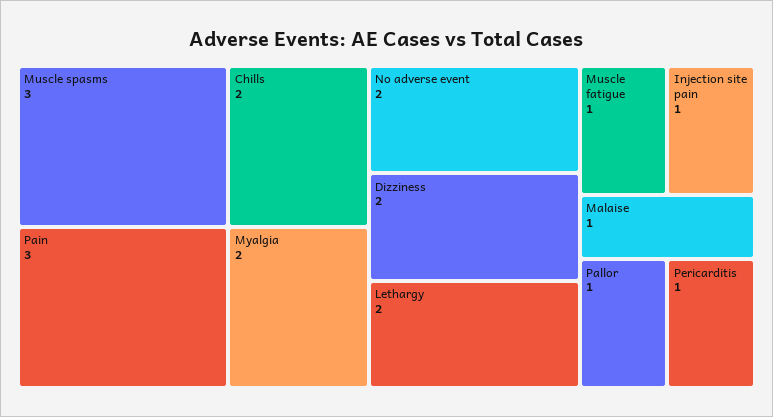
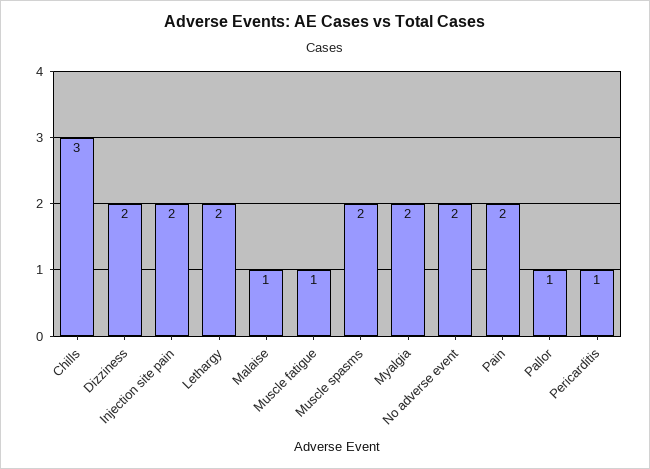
Muscle spasms: 3 -> 2
Pain: 3 -> 2
Chills: 2 -> 3
Injection site pain: 1 -> 2

